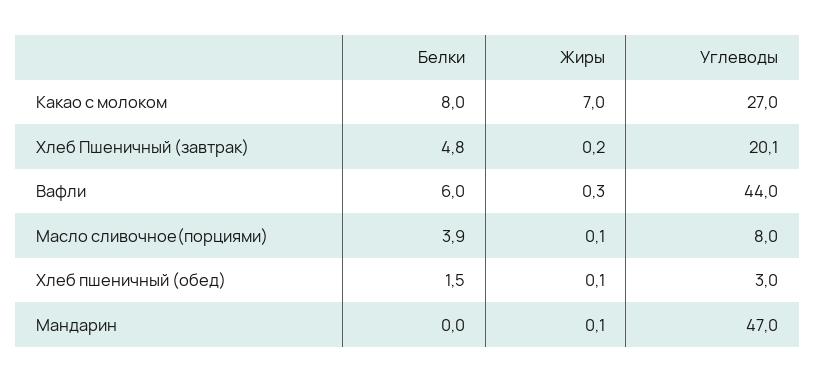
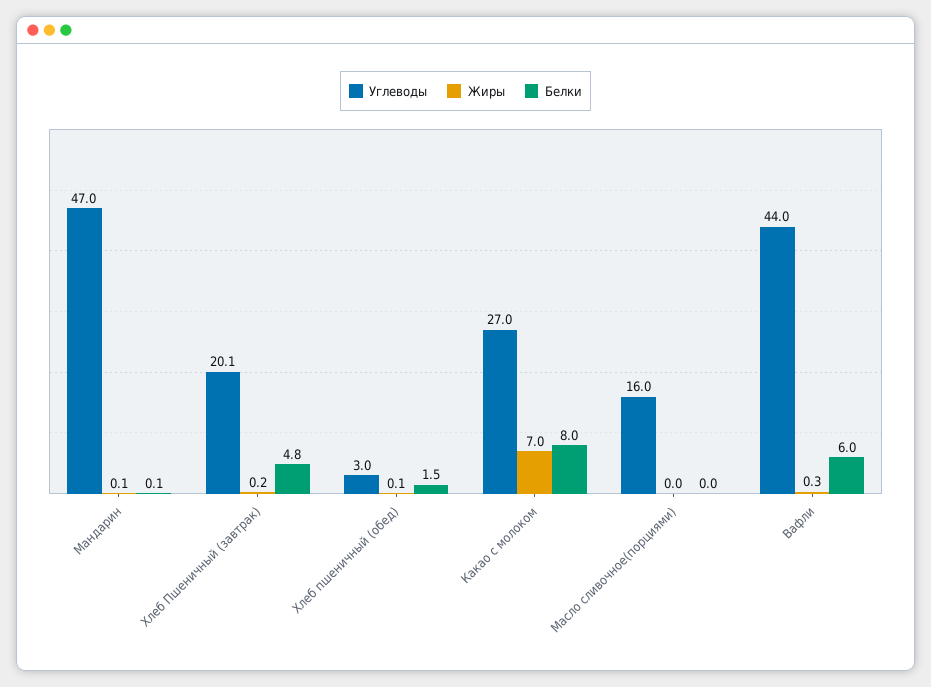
Белки, Масло сливочное(порциями): 3.9 -> 0
Жиры, Масло сливочное(порциями): 0.1 -> 0
Углеводы, Масло сливочное(порциями): 8 -> 16
Белки, Мандарин: 0 -> 0.1

